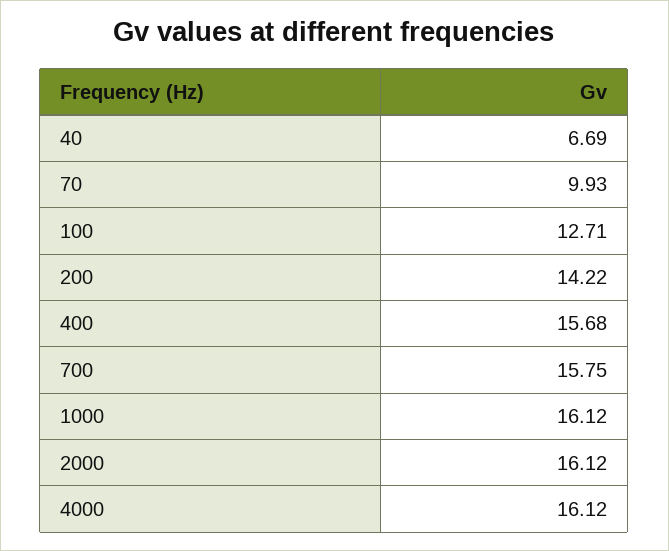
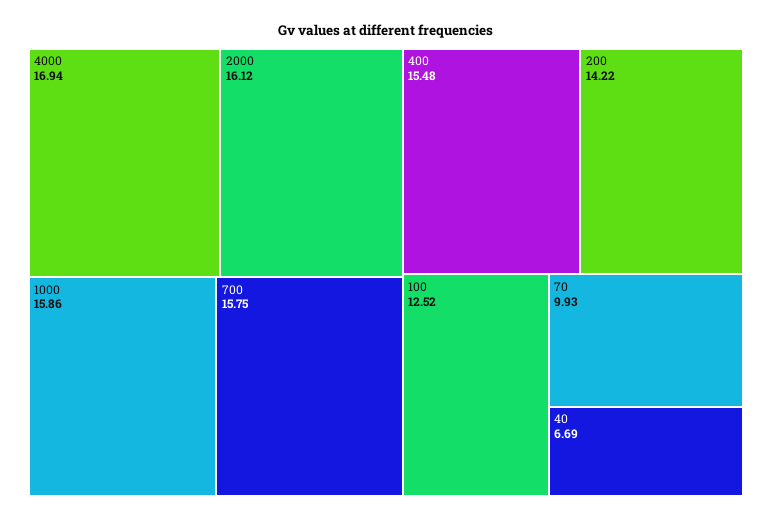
100: 12.71 -> 12.52
400: 15.68 -> 15.48
1000: 16.12 -> 15.86
4000: 16.12 -> 16.94

